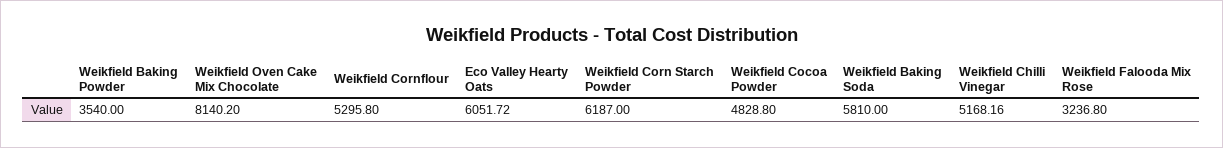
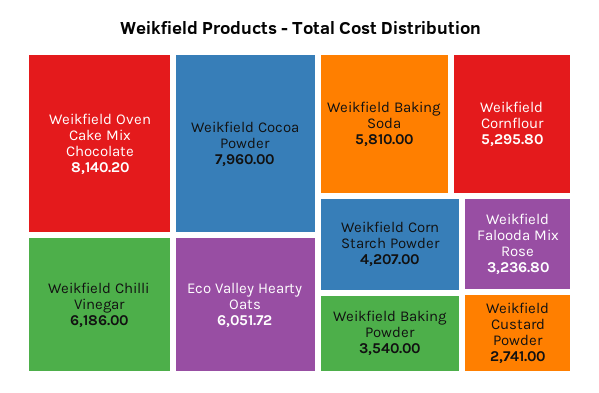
Weikfield Corn Starch Powder: 6187 -> 4207
Weikfield Cocoa Powder: 4828.8 -> 7960
Weikfield Chilli Vinegar: 5168.16 -> 6186
Weikfield Custard Powder: none -> 2741

